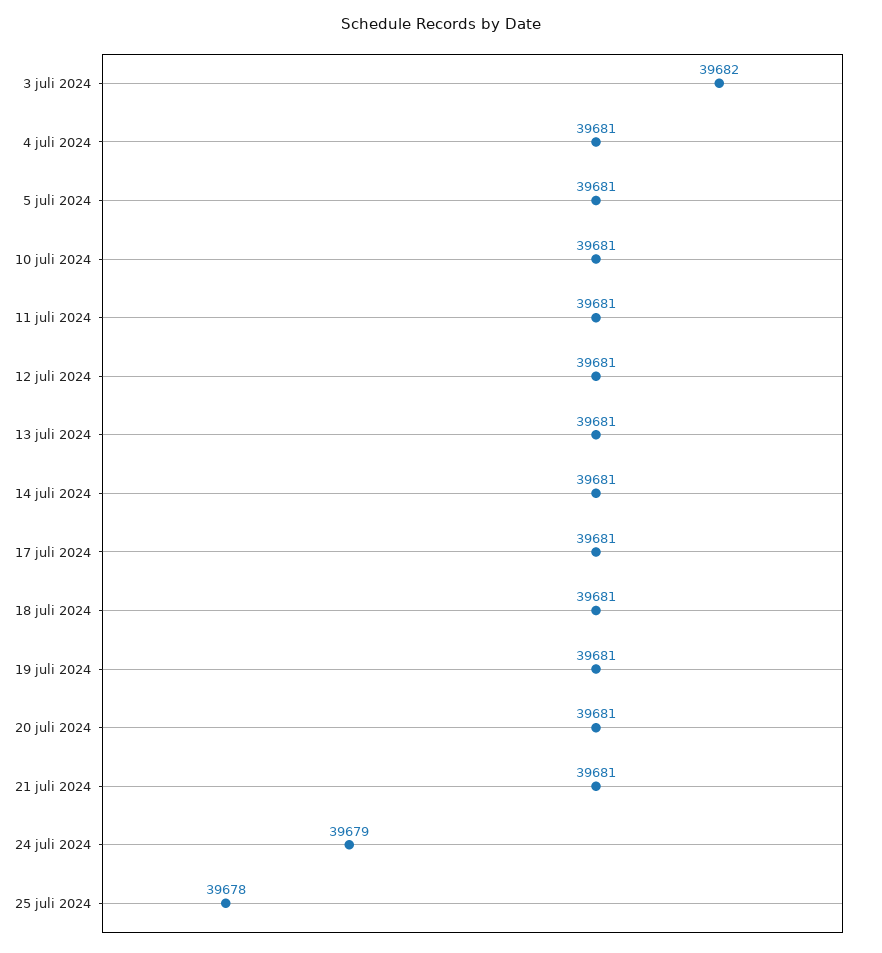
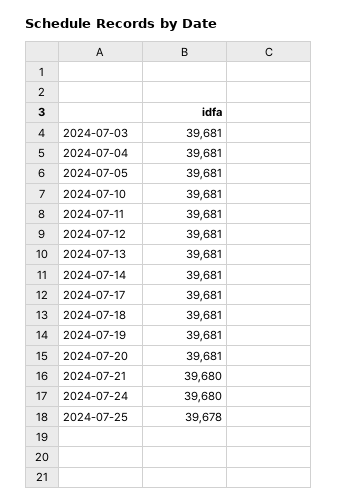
3 juli 2024: 39682 -> 39681
21 juli 2024: 39681 -> 39680
24 juli 2024: 39679 -> 39680

